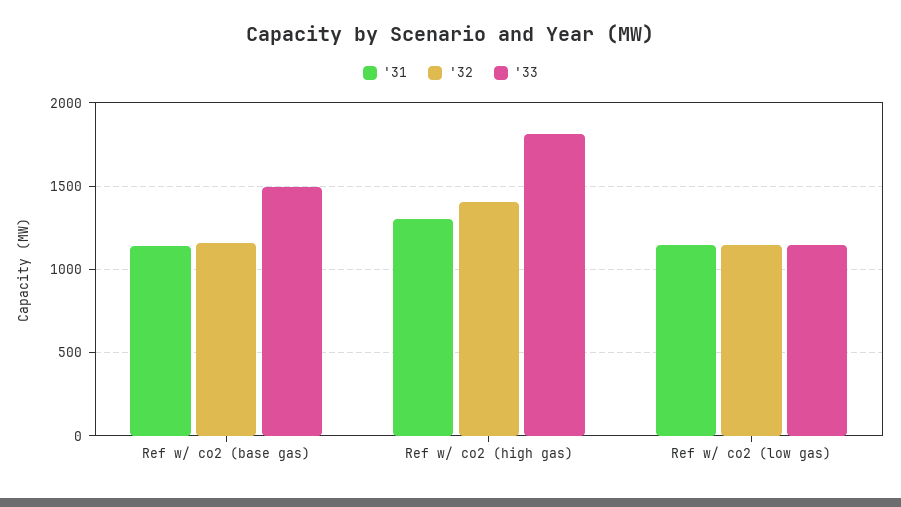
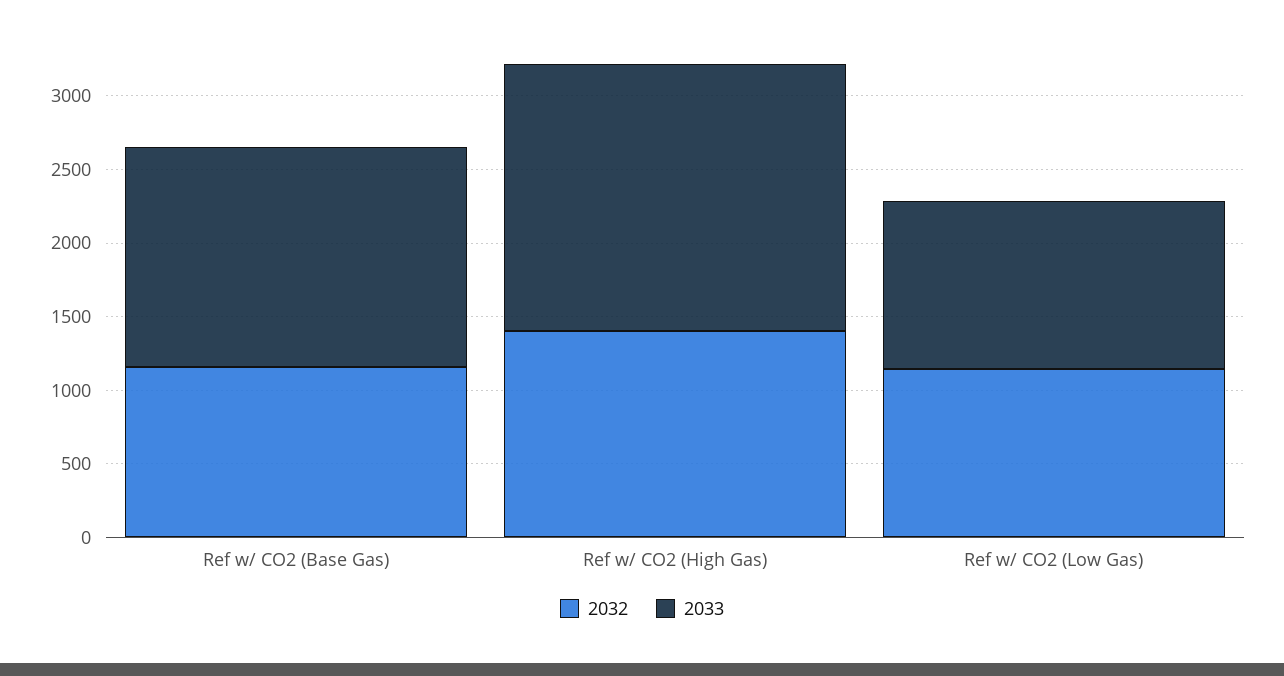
'31, Ref w/ co2 (base gas): 1150 -> none
'31, Ref w/ co2 (high gas): 1300 -> none
'31, Ref w/ co2 (low gas): 1150 -> none

